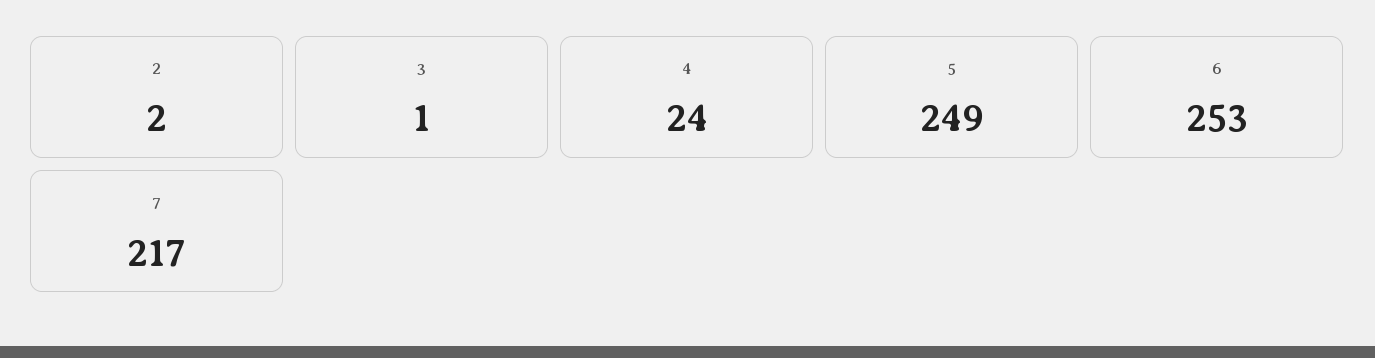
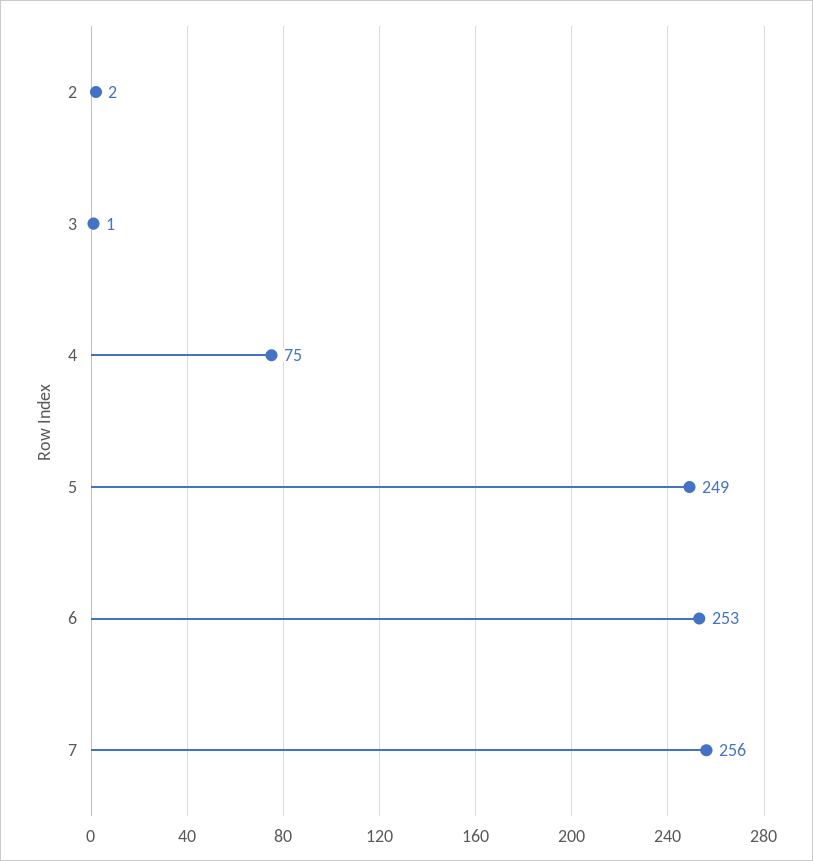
4: 24 -> 75
7: 217 -> 256

